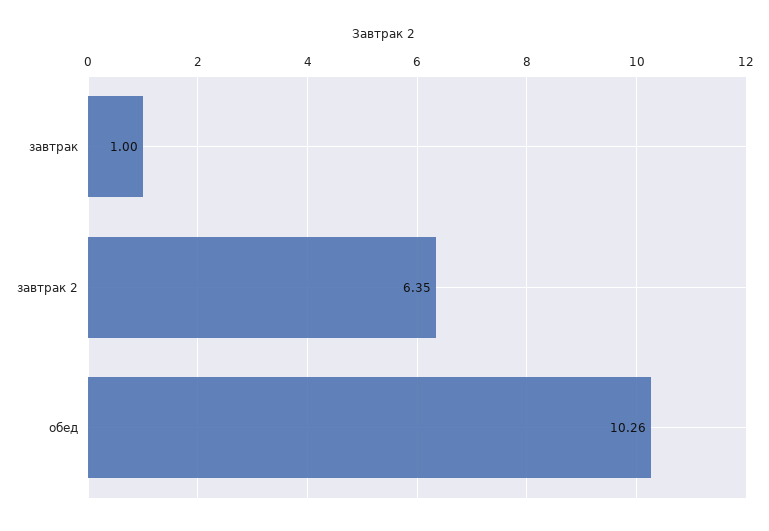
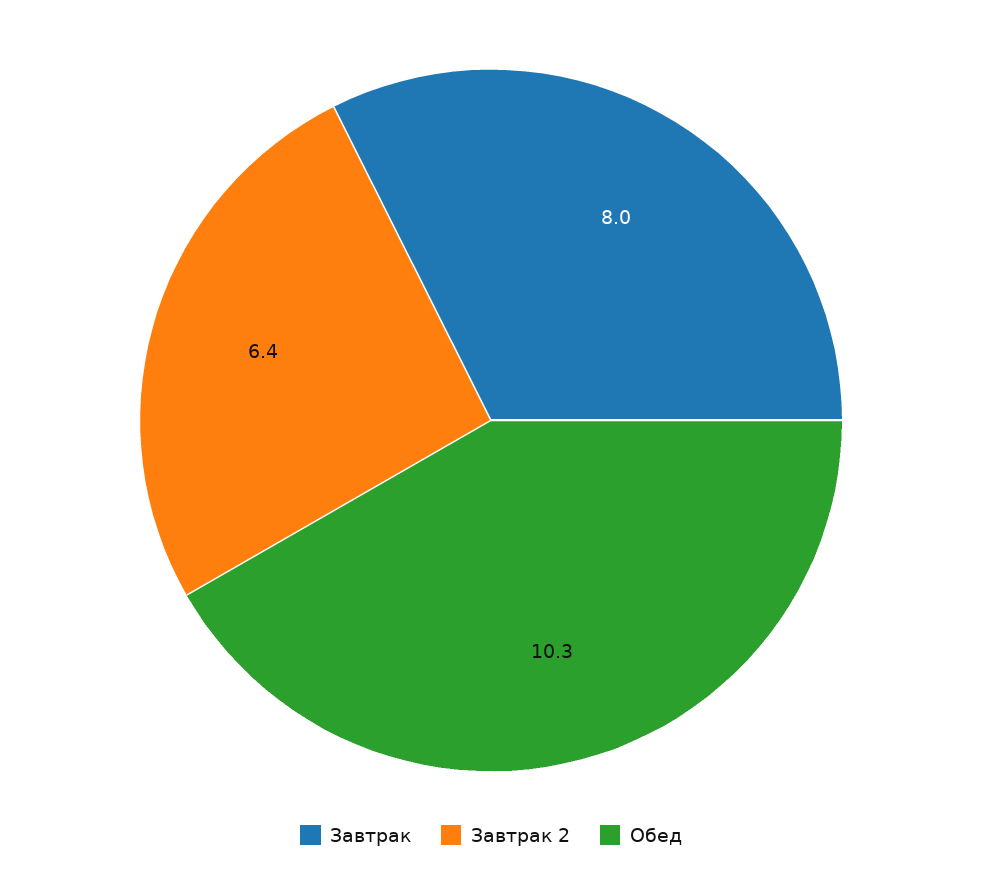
завтрак: 1 -> 8

